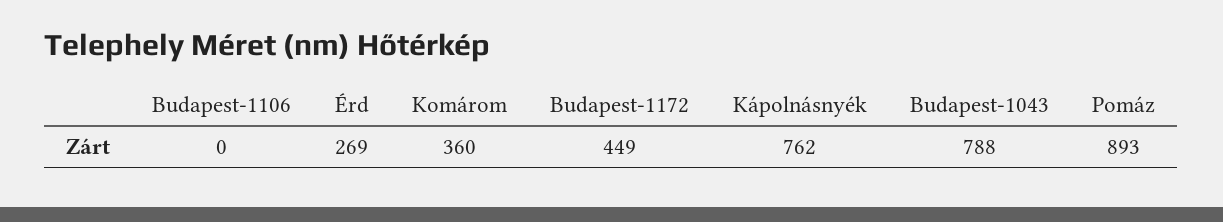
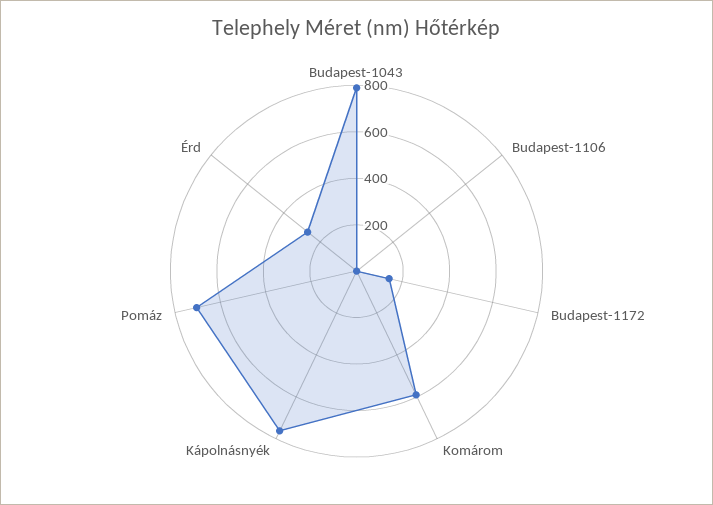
Komárom: 360 -> 600
Budapest-1172: 449 -> 150
Pomáz: 893 -> 700

